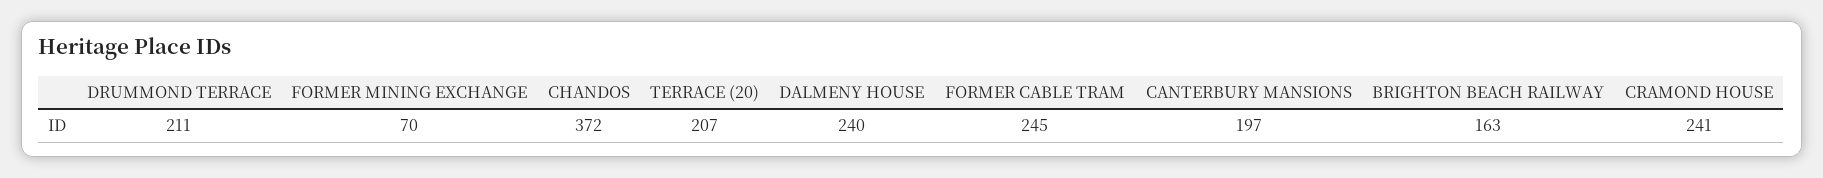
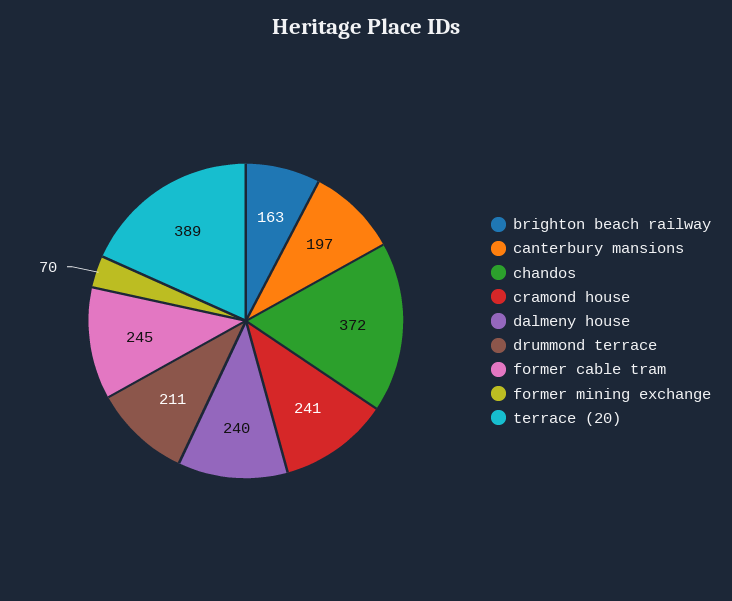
TERRACE (20): 207 -> 389

